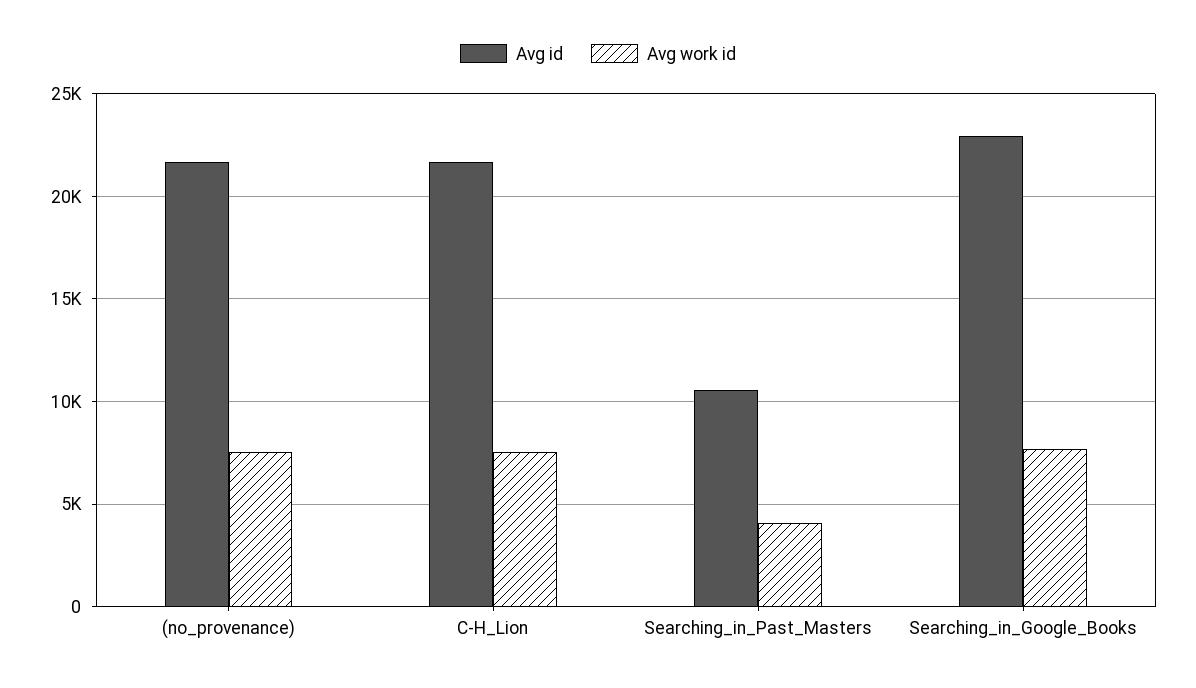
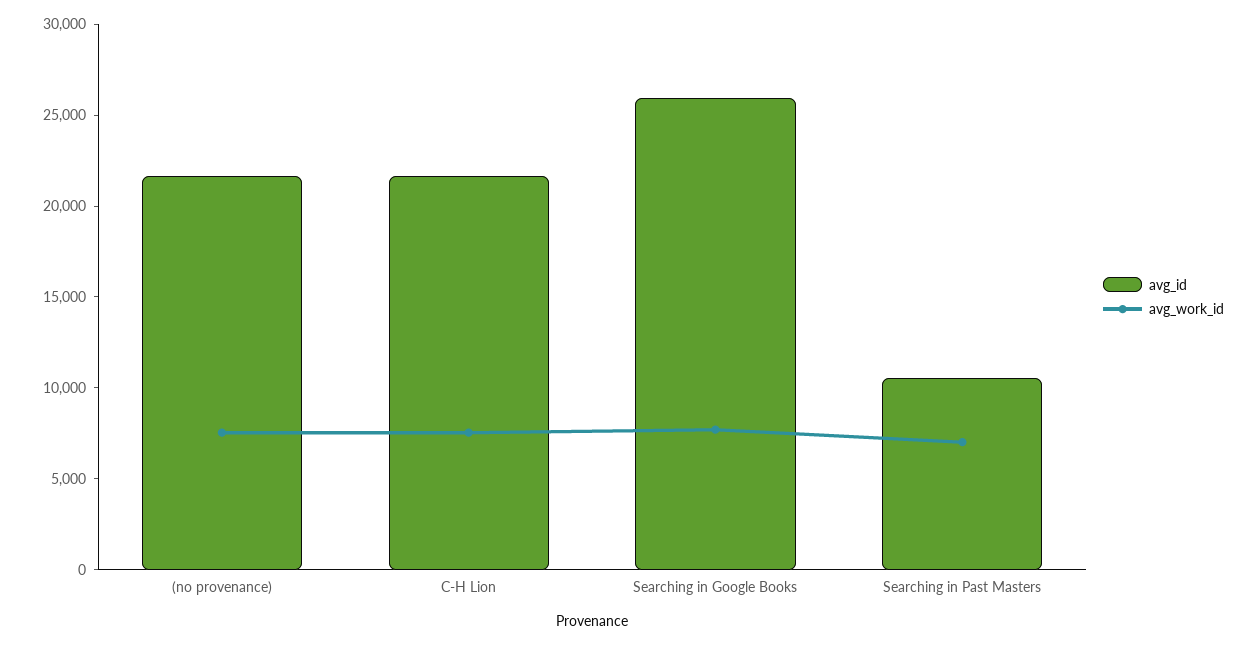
Avg work id, Searching_in_Past_Masters: 4000 -> 7000
Avg id, Searching_in_Google_Books: 23000 -> 26000

